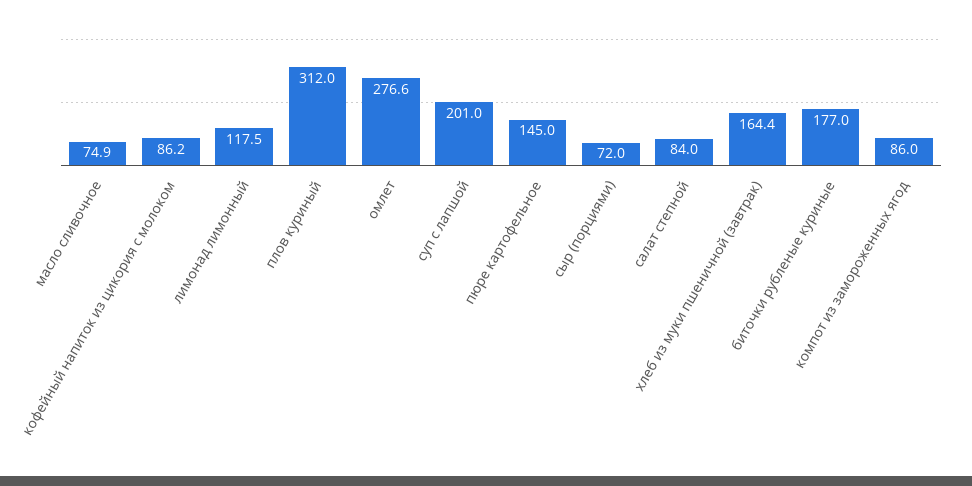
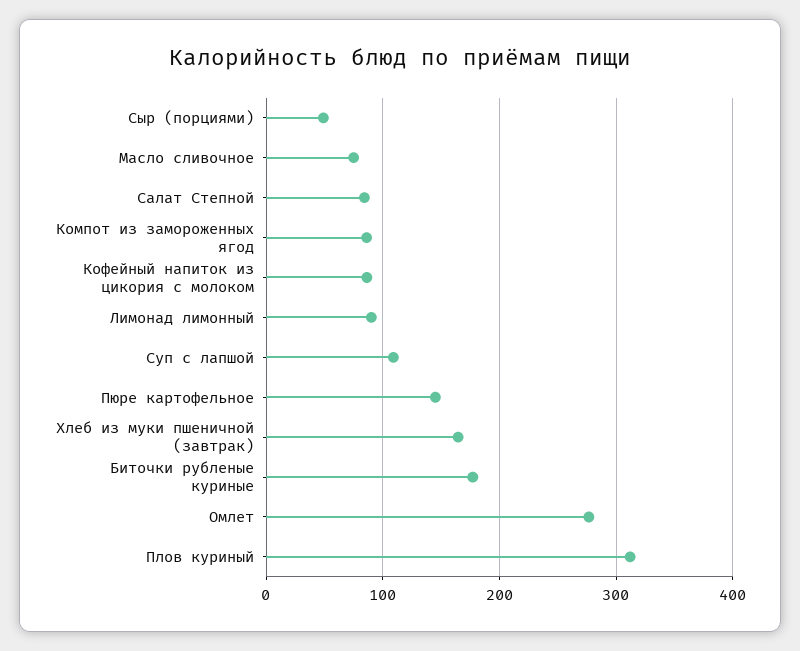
лимонад лимонный: 117.5 -> 90
суп с лапшой: 201 -> 110
сыр (порциями): 72 -> 50

